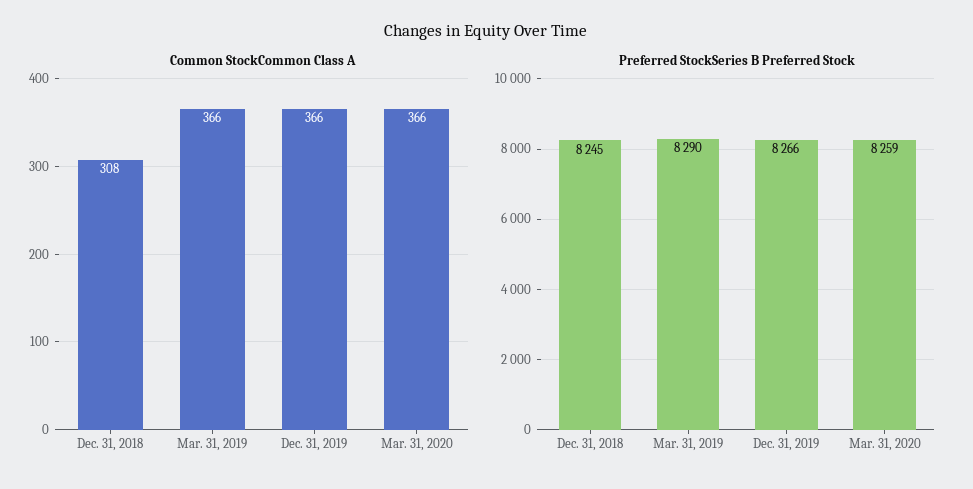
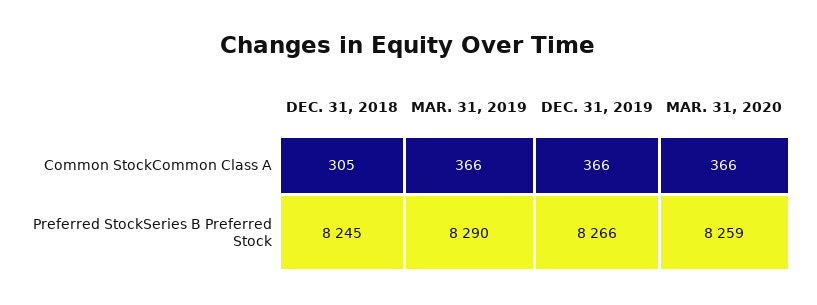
Common StockCommon Class A, Dec. 31, 2018: 308 -> 305

